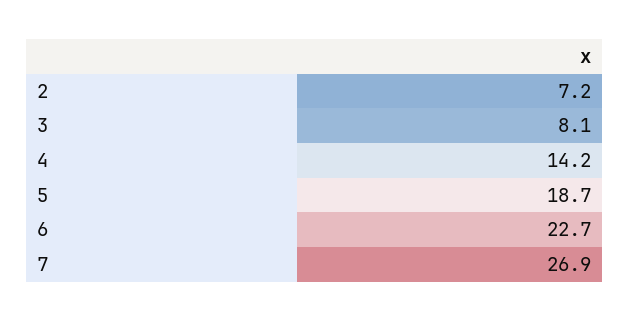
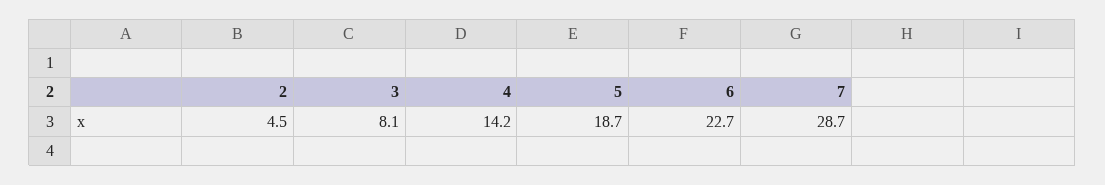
2: 7.2 -> 4.5
7: 26.9 -> 28.7

